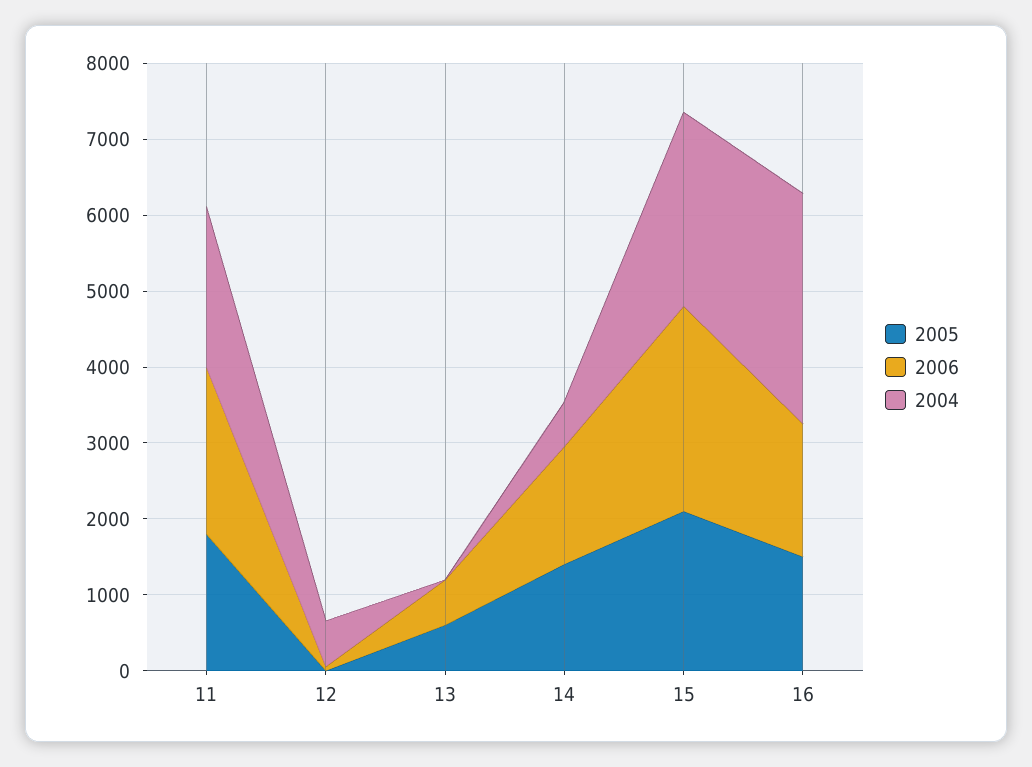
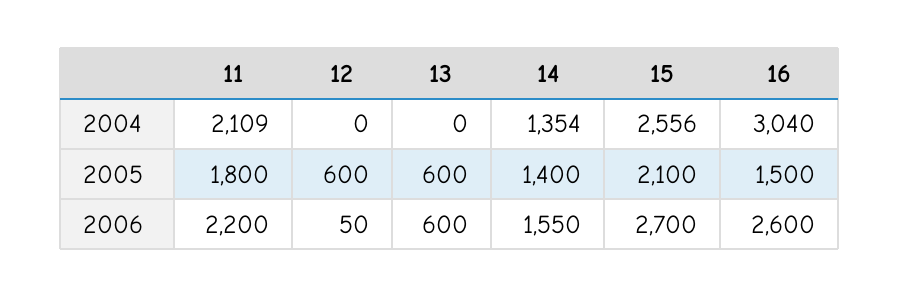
2005, 12: 0 -> 600
2004, 12: 600 -> 0
2004, 14: 600 -> 1354
2006, 16: 1800 -> 2600

